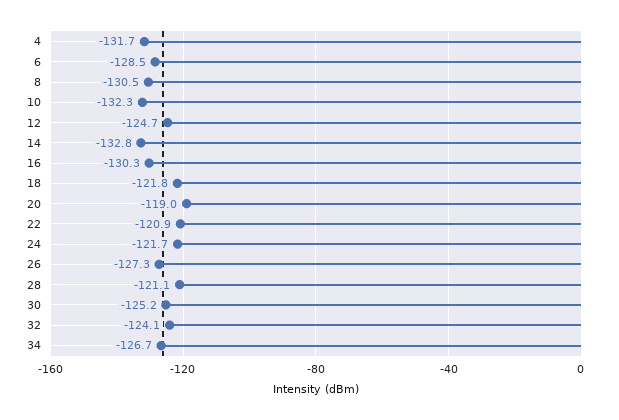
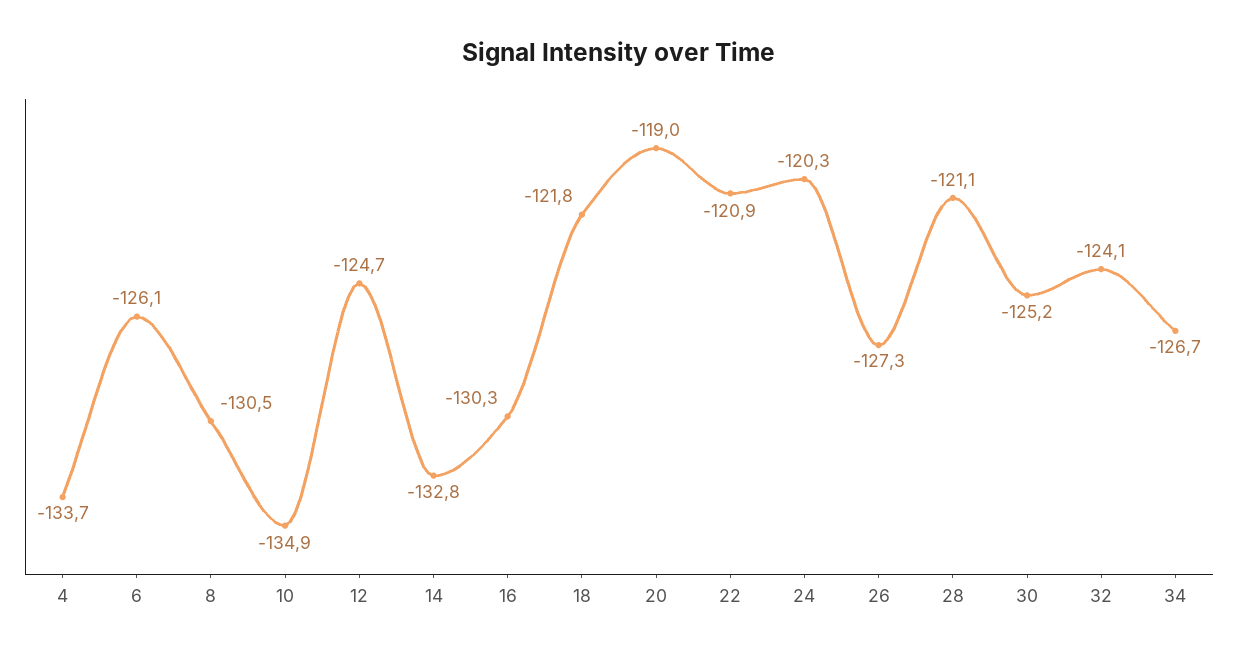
4: -131.7 -> -133.7
6: -128.5 -> -126.1
10: -132.3 -> -134.9
24: -121.7 -> -120.3

